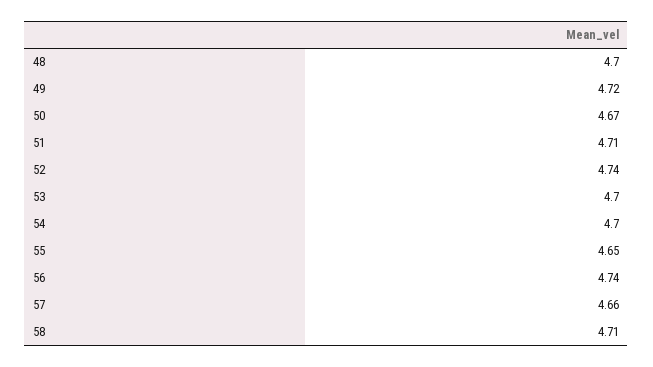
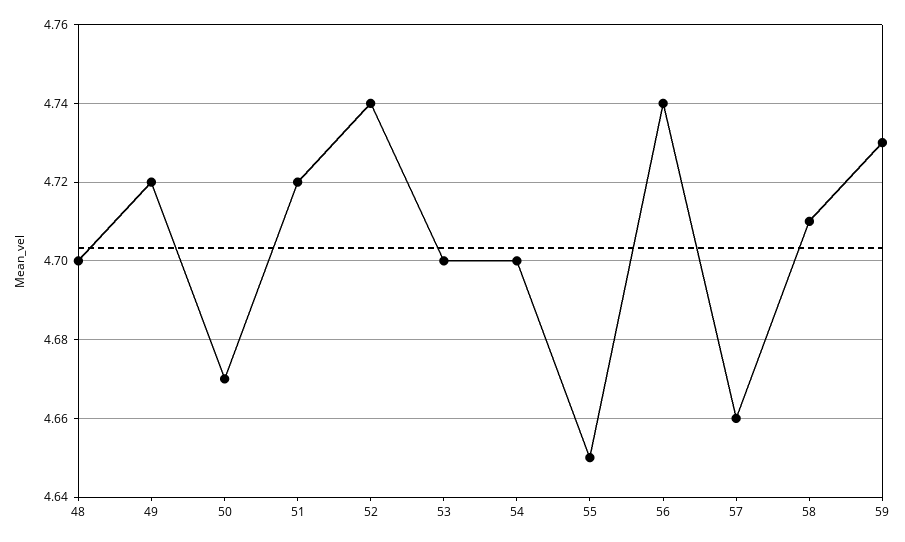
51: 4.71 -> 4.72
59: none -> 4.73

